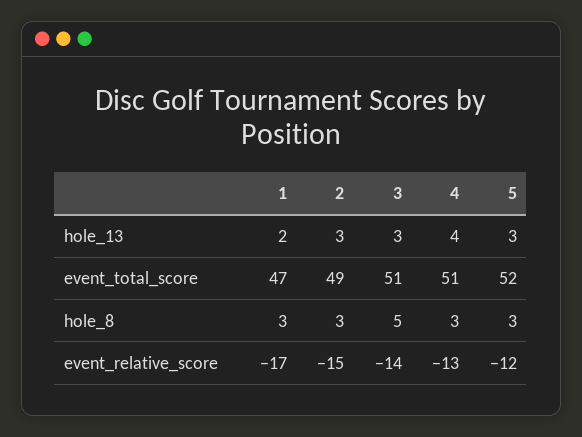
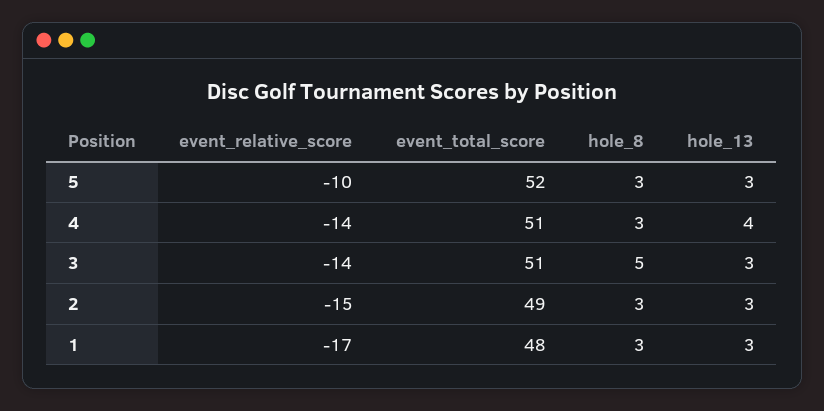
1, hole_13: 2 -> 3
1, event_total_score: 47 -> 48
4, event_relative_score: -13 -> -14
5, event_relative_score: -12 -> -10

